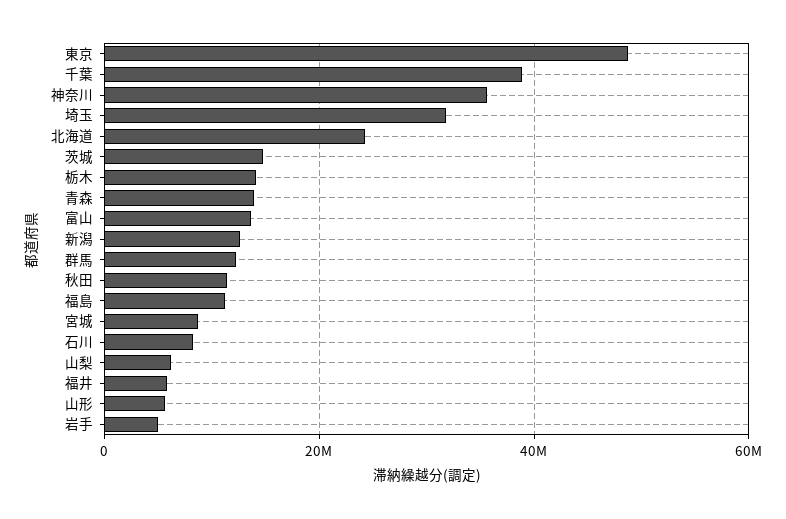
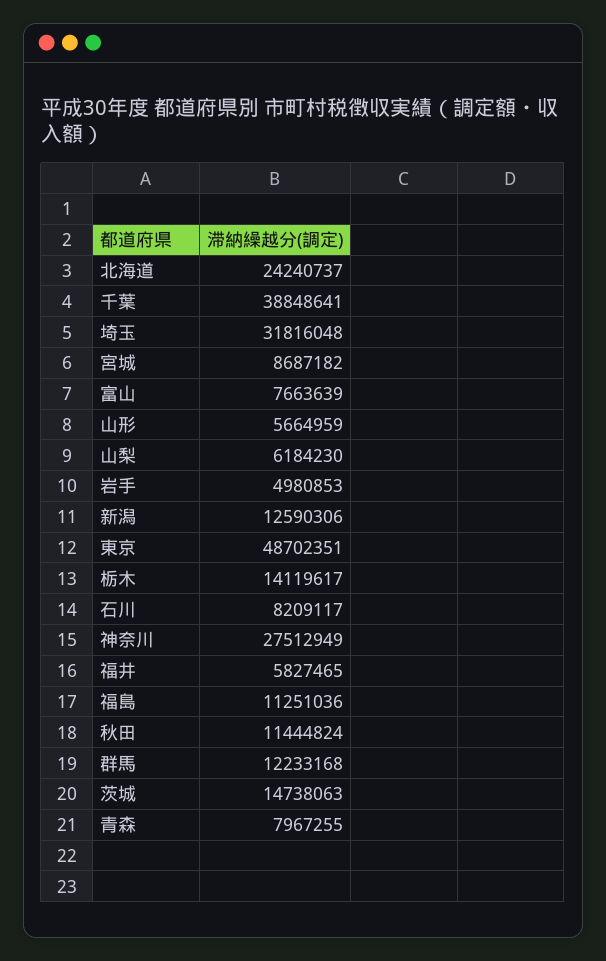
神奈川: 36000000 -> 27512949
青森: 14000000 -> 7967255
富山: 14000000 -> 7663639

